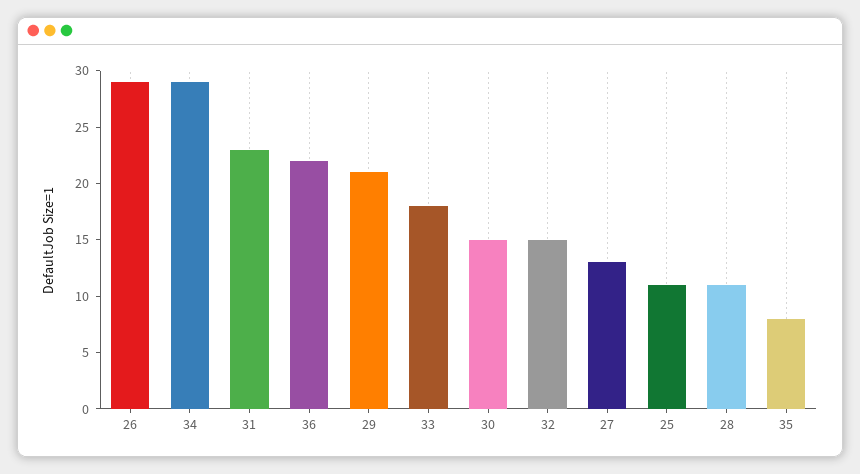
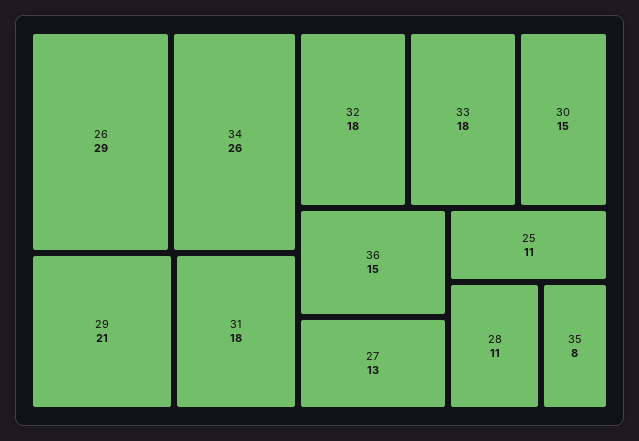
34: 29 -> 26
31: 23 -> 18
36: 22 -> 15
32: 15 -> 18

